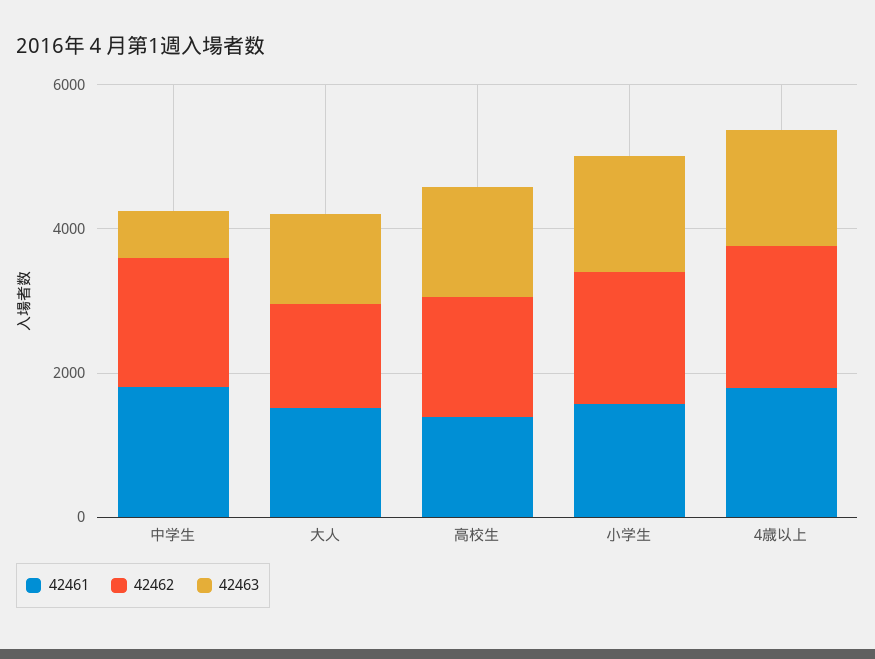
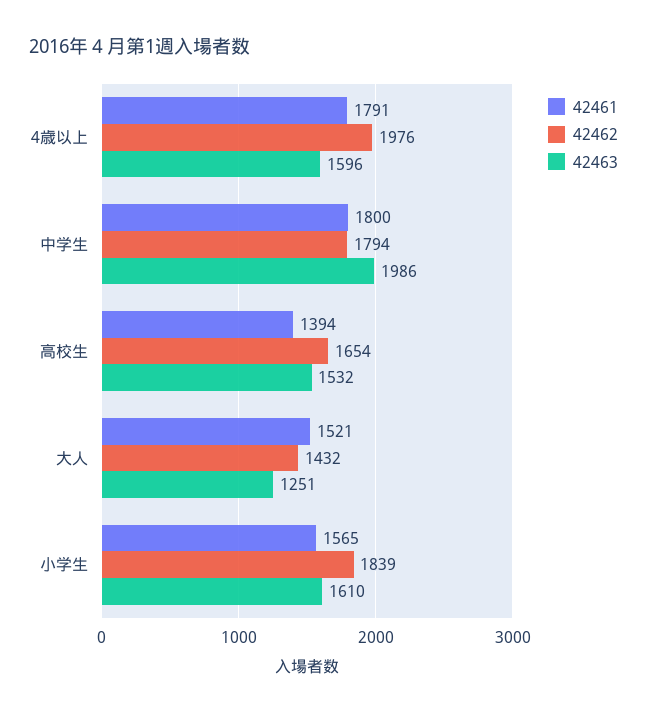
42463, 中学生: 500 -> 1986

